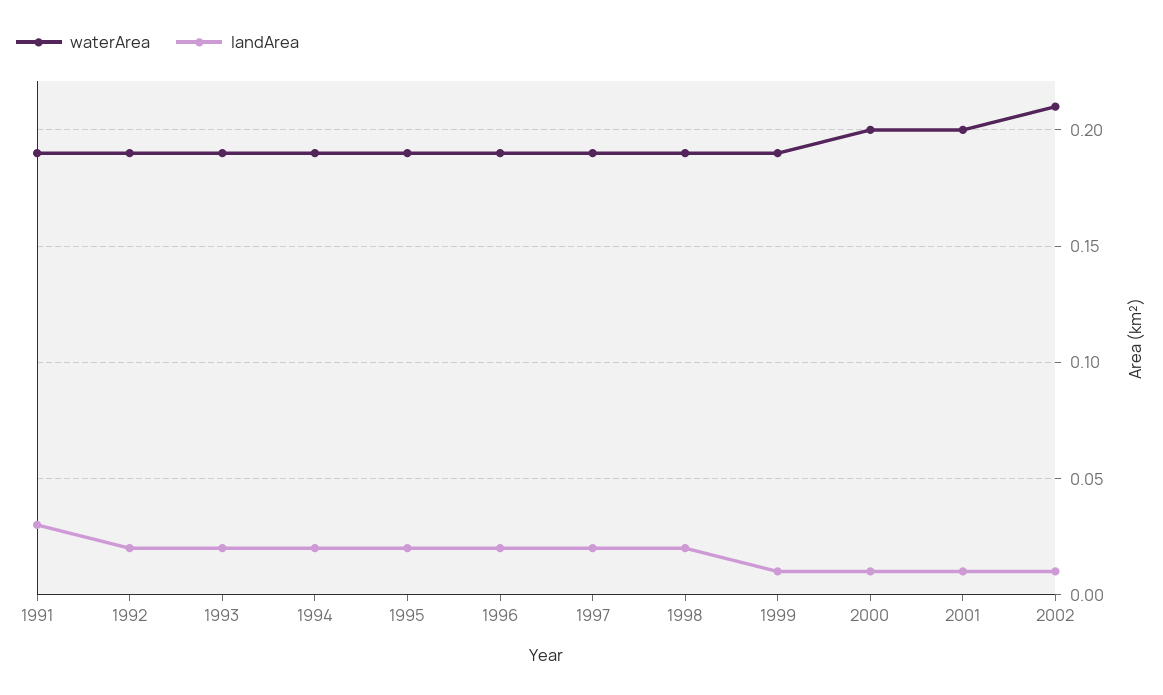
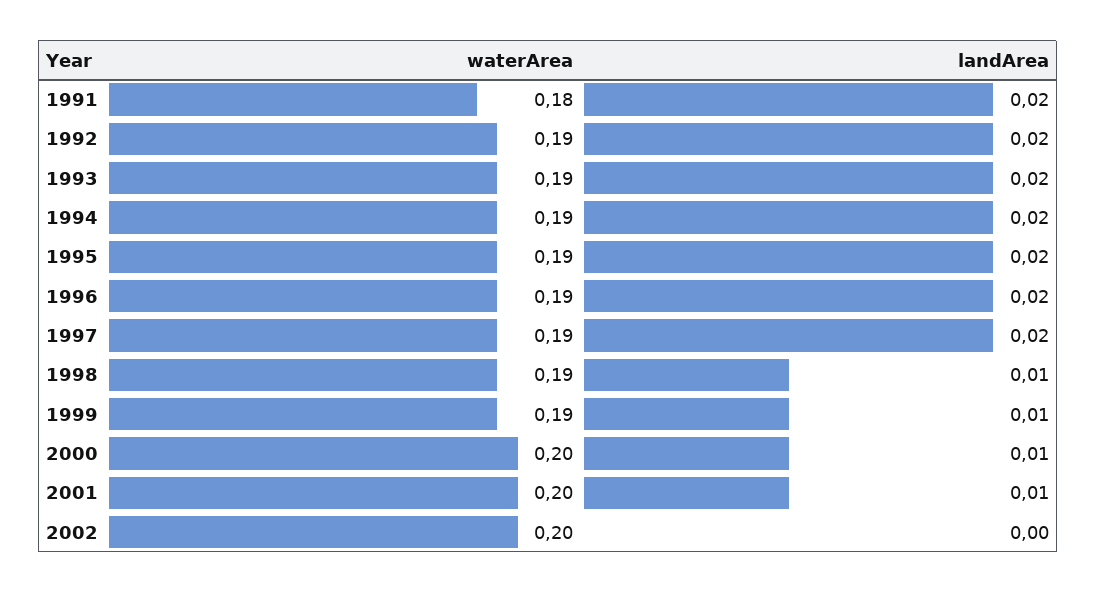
waterArea, 1991: 0.19 -> 0.18
landArea, 1991: 0.03 -> 0.02
landArea, 1998: 0.02 -> 0.01
waterArea, 2002: 0.21 -> 0.2
landArea, 2002: 0.01 -> 0

